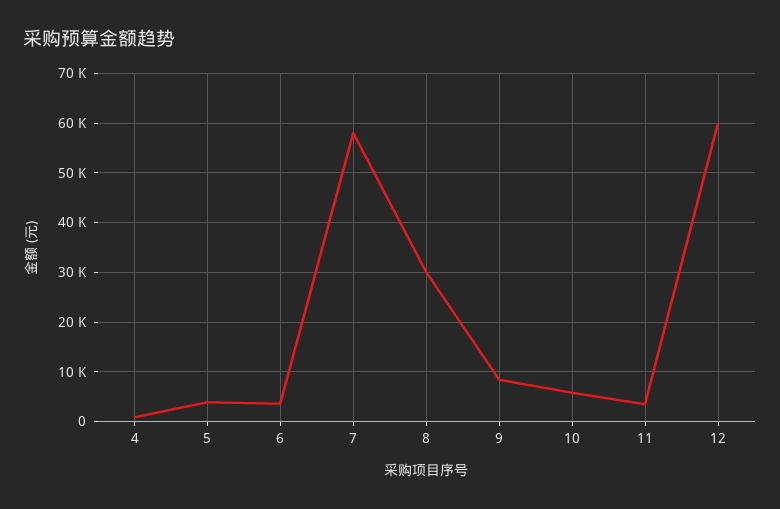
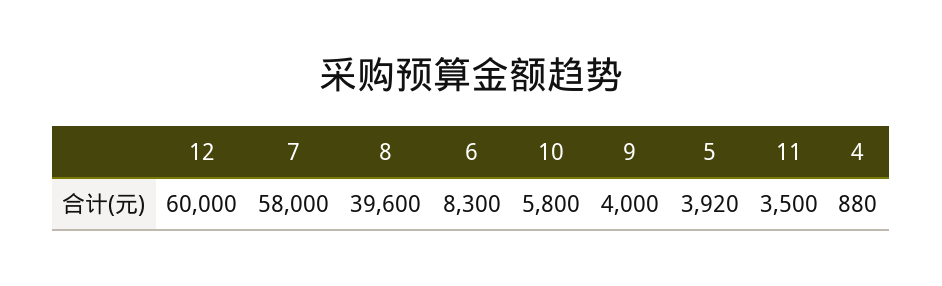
6: 4000 -> 8300
8: 30000 -> 39600
9: 8000 -> 4000

